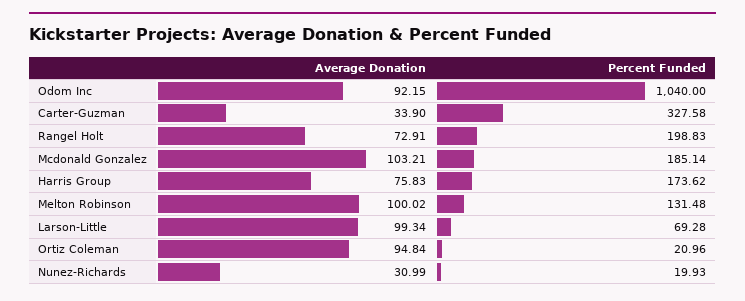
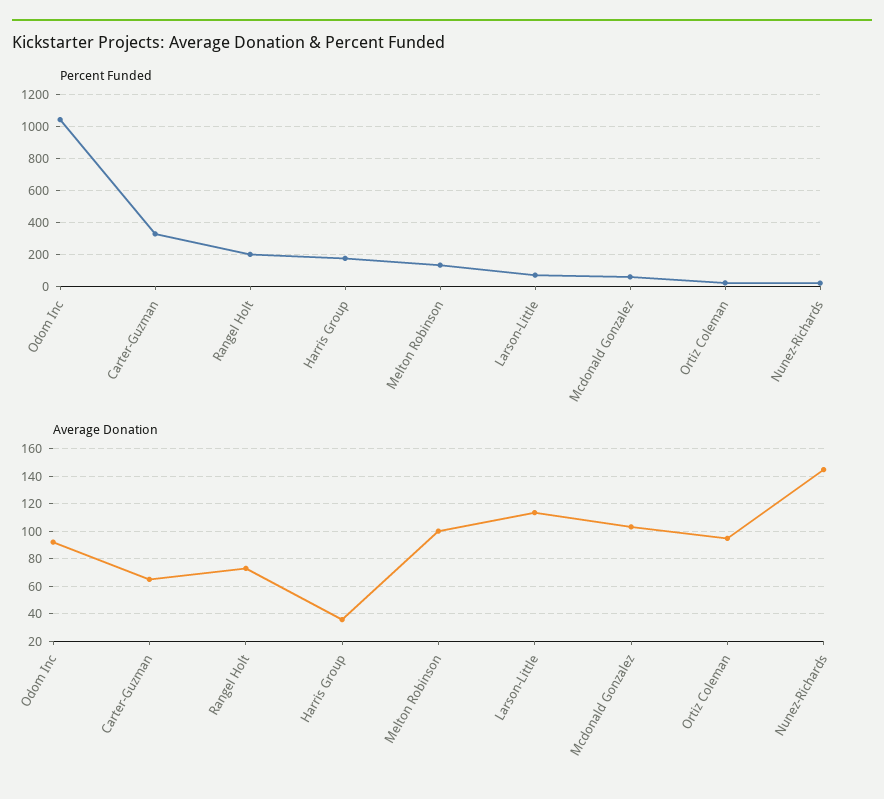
Average Donation, Carter-Guzman: 33.9 -> 65
Percent Funded, Mcdonald Gonzalez: 185.14 -> 50
Average Donation, Harris Group: 75.83 -> 35
Average Donation, Larson-Little: 99.34 -> 115
Average Donation, Nunez-Richards: 30.99 -> 145

